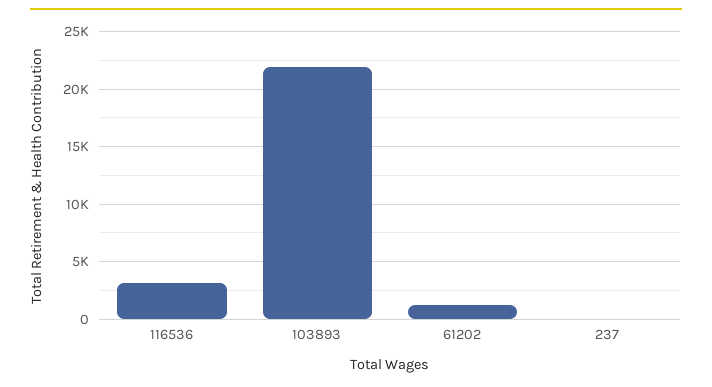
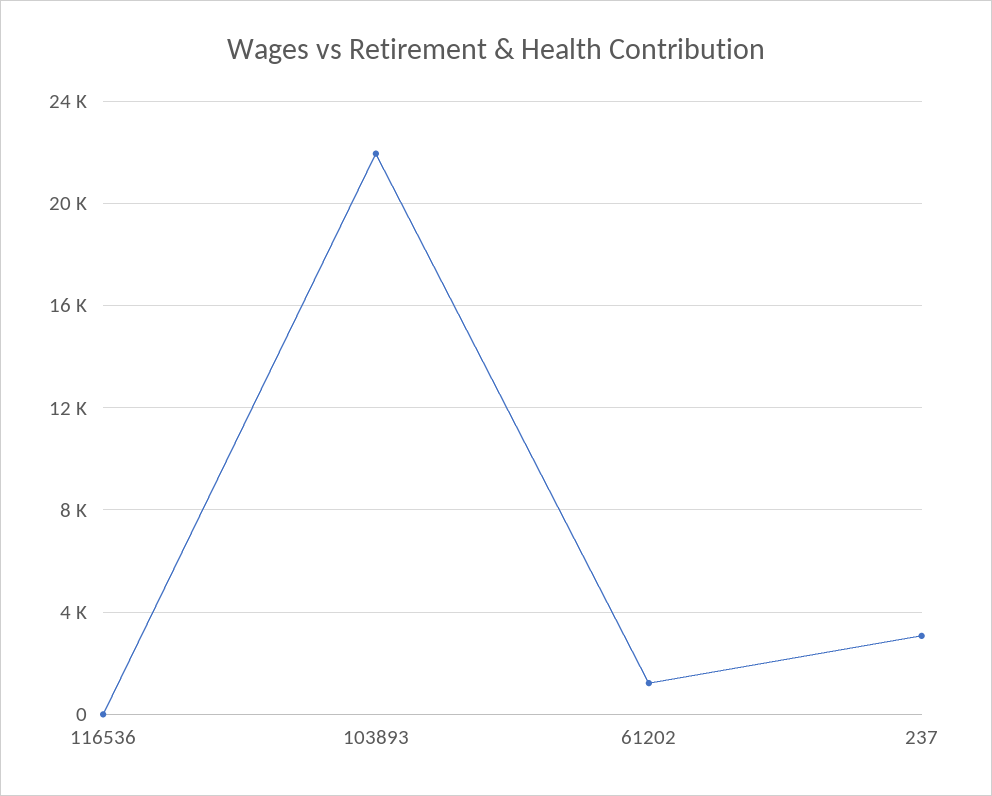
116536: 3000 -> 0
237: 0 -> 3000

